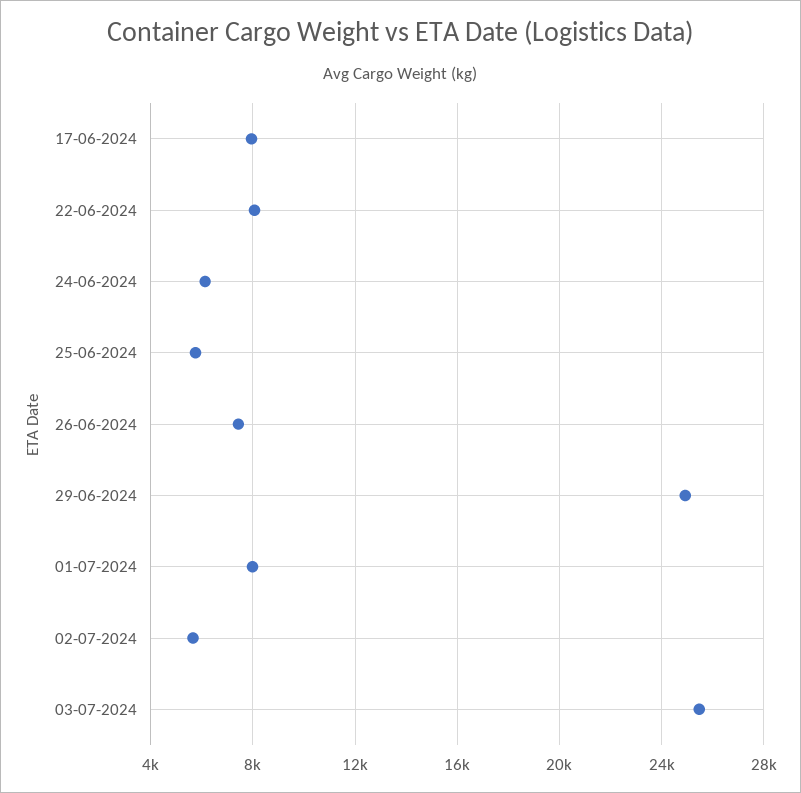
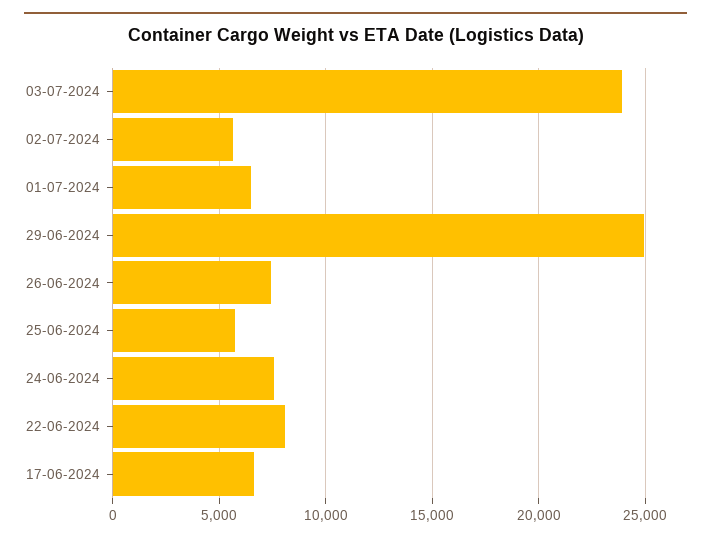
17-06-2024: 8000 -> 6500
24-06-2024: 6000 -> 7500
01-07-2024: 8000 -> 6500
03-07-2024: 25500 -> 24000

